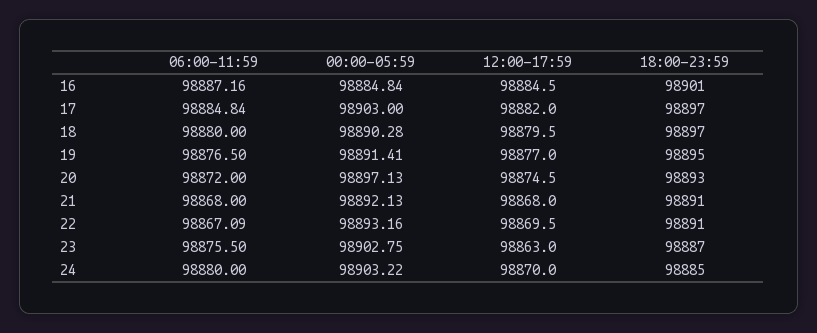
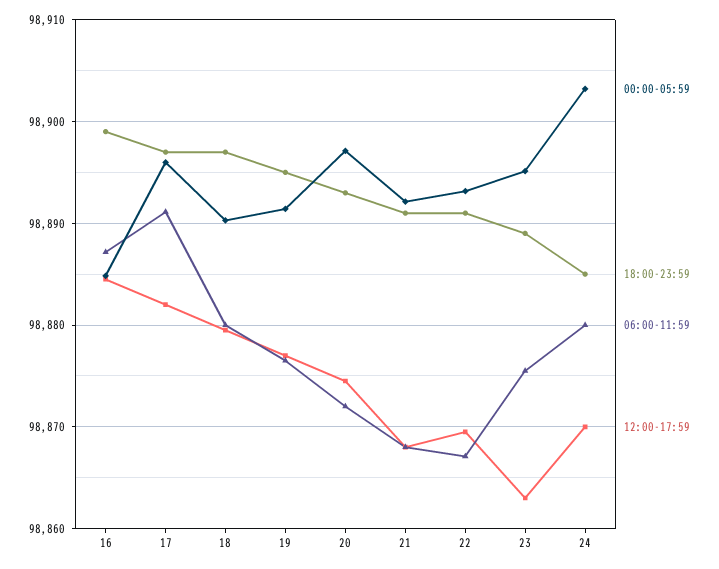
18:00-23:59, 16: 98901 -> 98899
06:00-11:59, 17: 98884.84 -> 98891
00:00-05:59, 17: 98903 -> 98896
00:00-05:59, 23: 98902.75 -> 98895
18:00-23:59, 23: 98887 -> 98889

